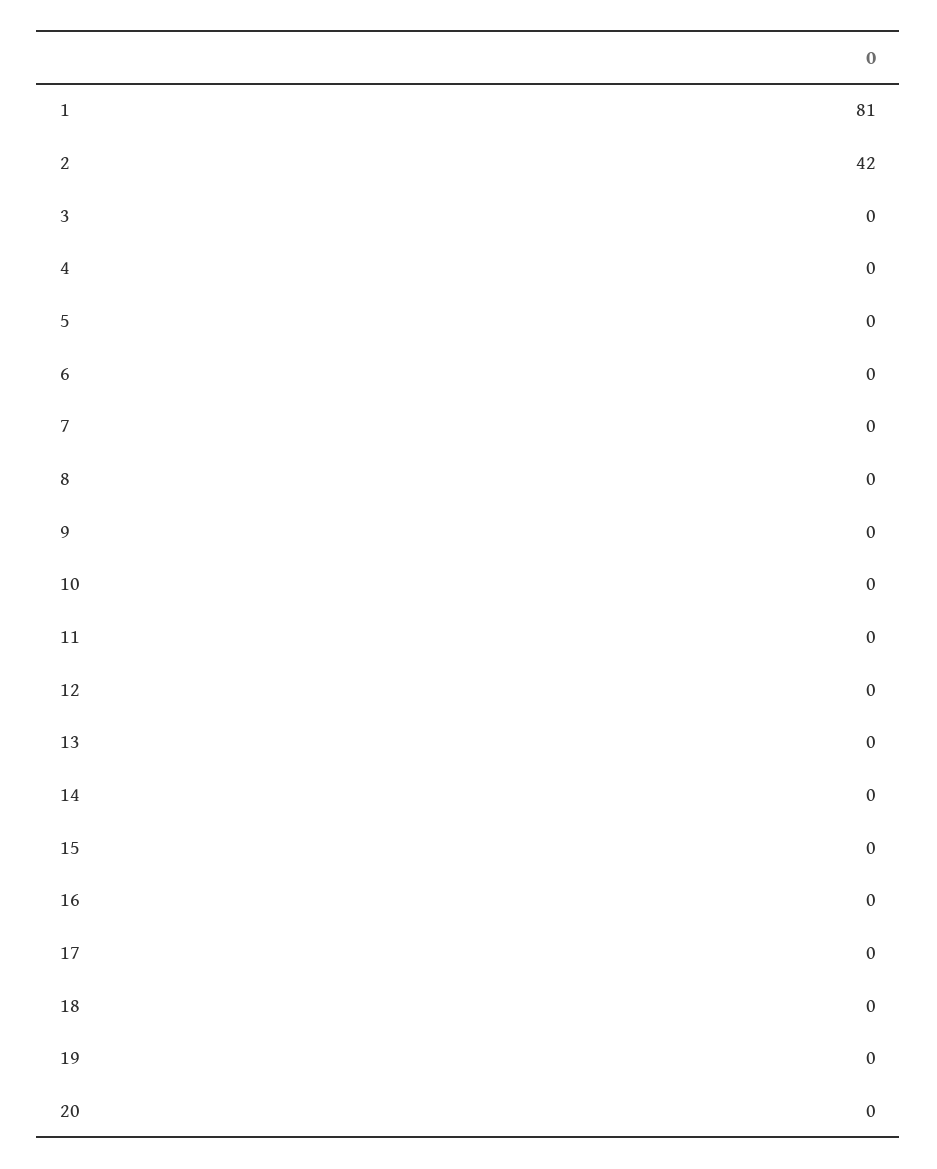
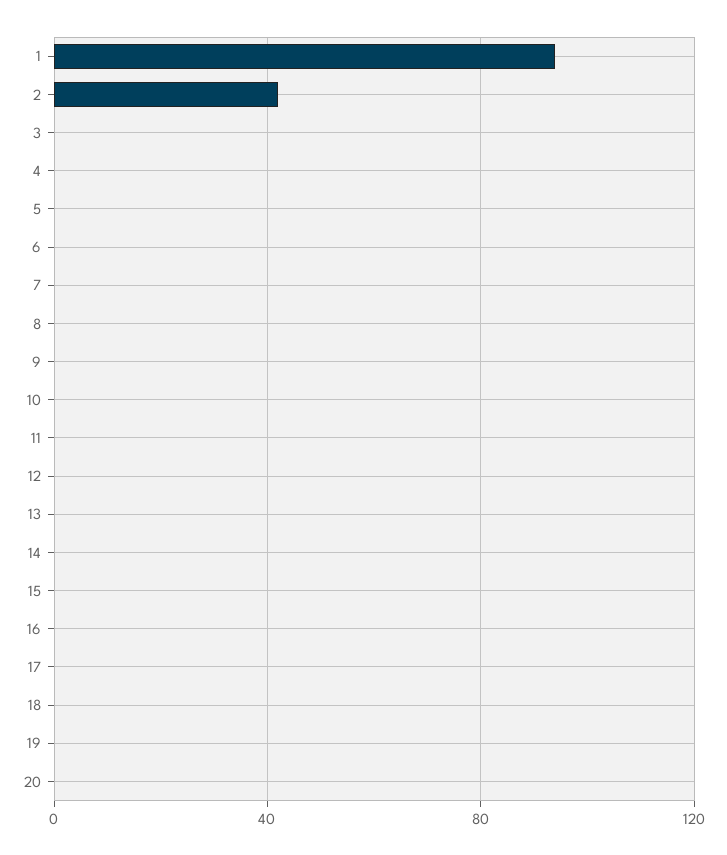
1: 81 -> 95

